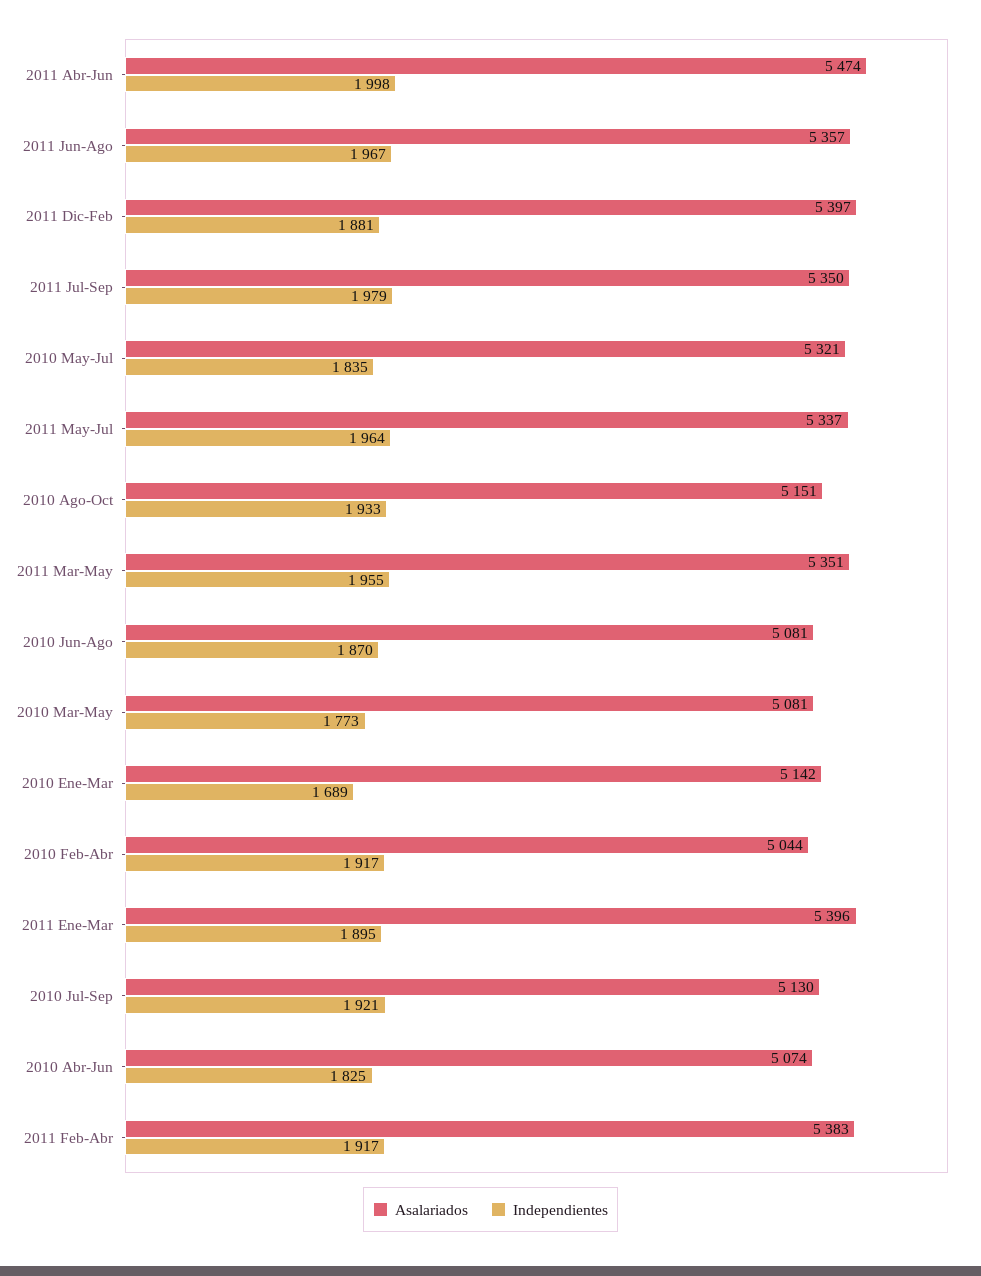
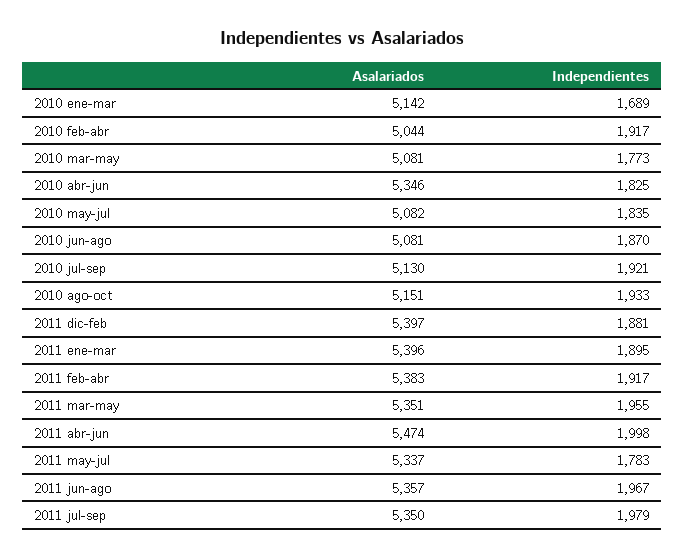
Asalariados, 2010 May-Jul: 5321 -> 5082
Independientes, 2011 May-Jul: 1964 -> 1783
Asalariados, 2010 Abr-Jun: 5074 -> 5346

